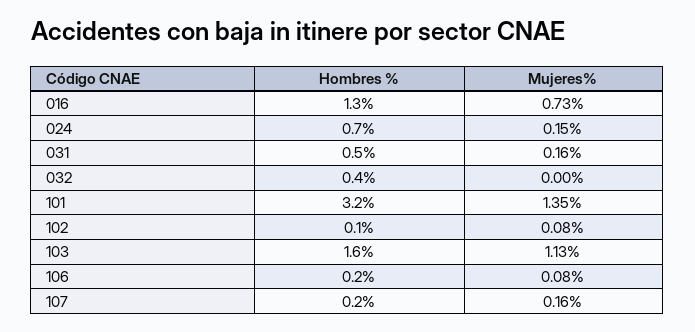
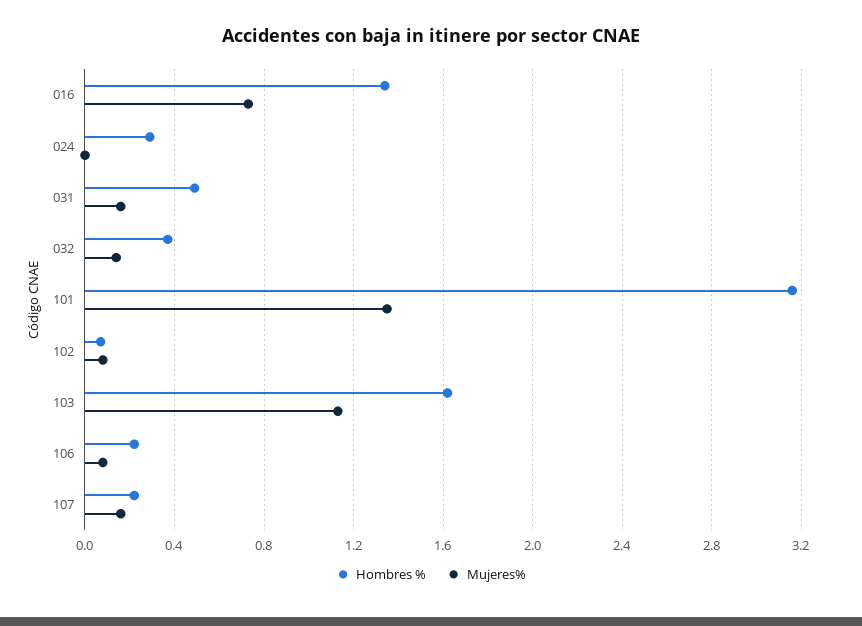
Hombres %, 024: 0.7 -> 0.3
Mujeres%, 024: 0.15 -> 0
Mujeres%, 032: 0 -> 0.15

